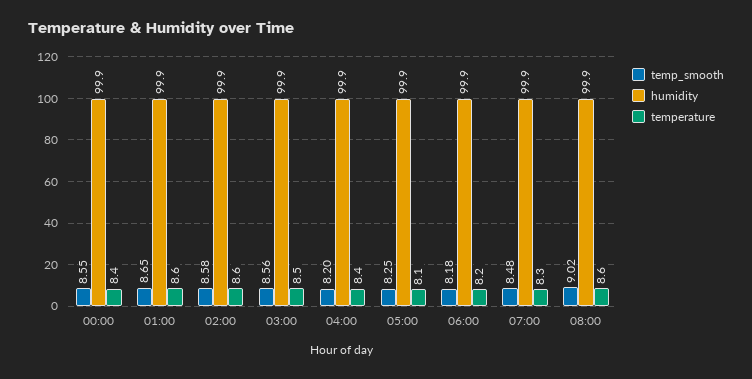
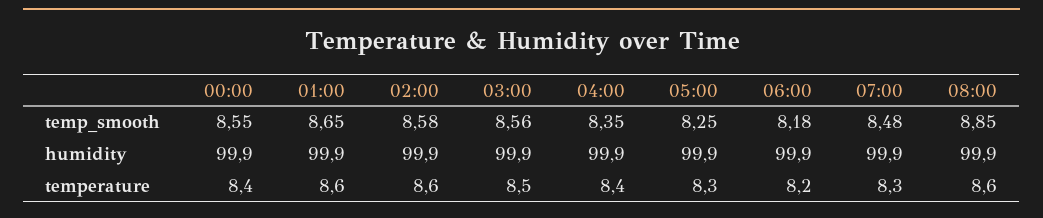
temp_smooth, 04:00: 8.2 -> 8.35
temperature, 05:00: 8.1 -> 8.3
temp_smooth, 08:00: 9.02 -> 8.85

